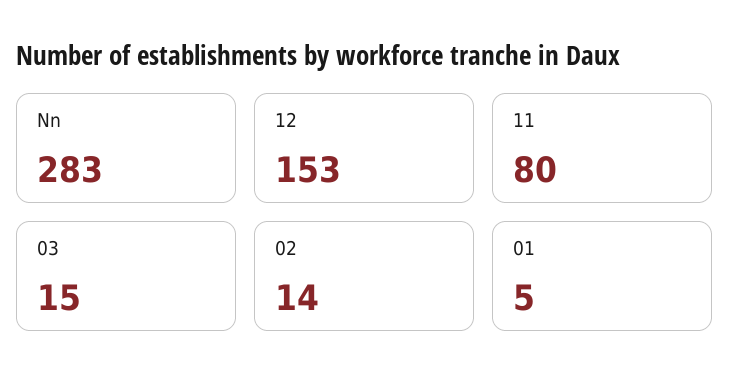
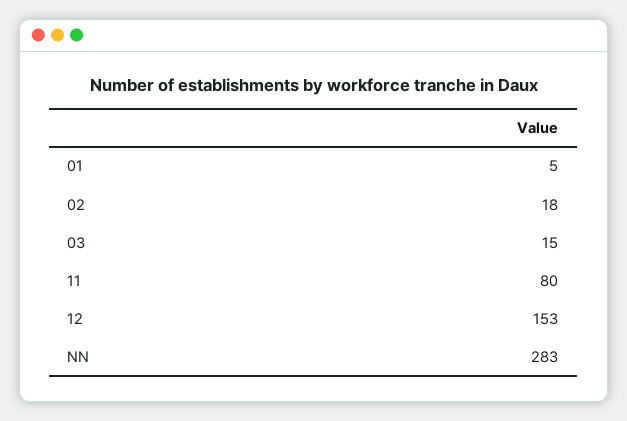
02: 14 -> 18

